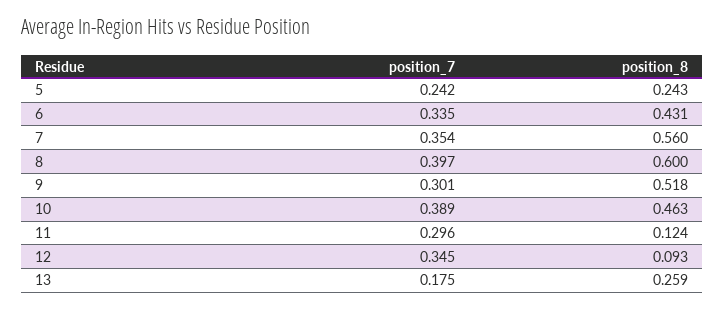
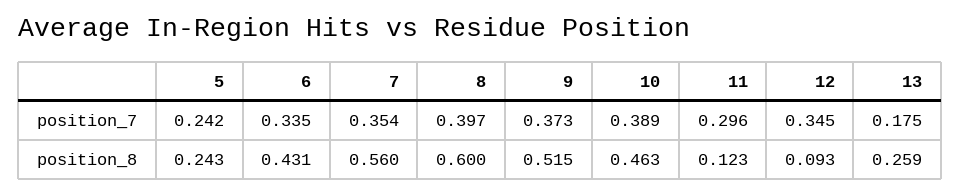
position_7, 9: 0.301 -> 0.373
position_8, 9: 0.518 -> 0.515
position_8, 11: 0.124 -> 0.123

